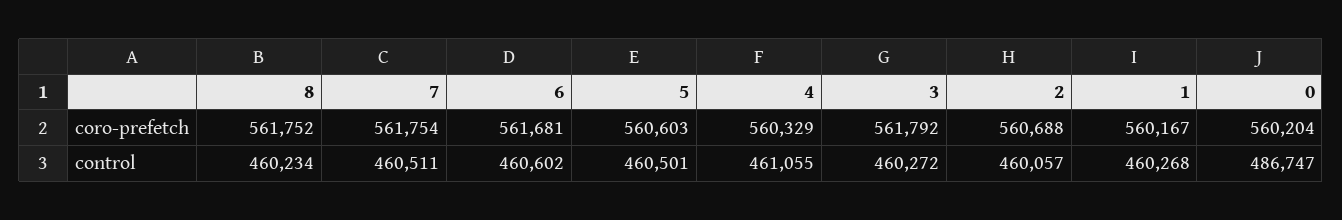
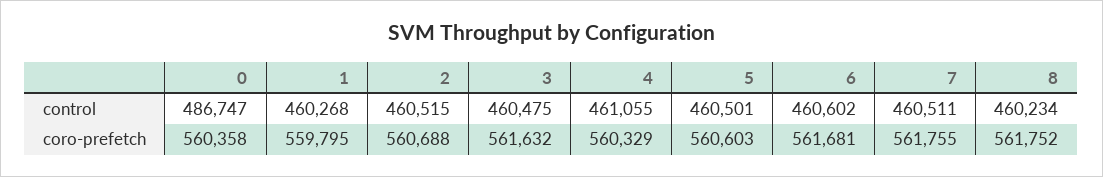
7, coro-prefetch: 561754 -> 561755
3, coro-prefetch: 561792 -> 561632
1, coro-prefetch: 560167 -> 559795
0, coro-prefetch: 560204 -> 560358
3, control: 460272 -> 460475
2, control: 460057 -> 460515

